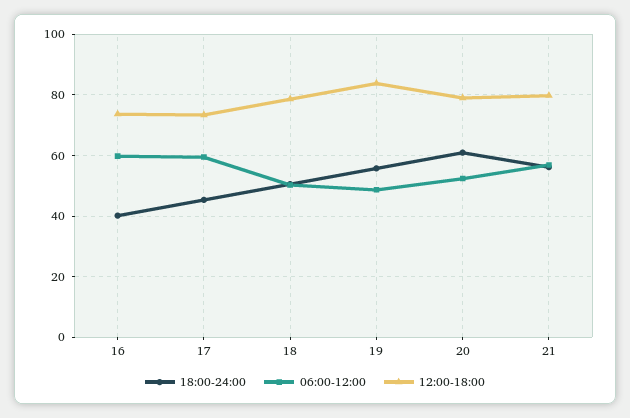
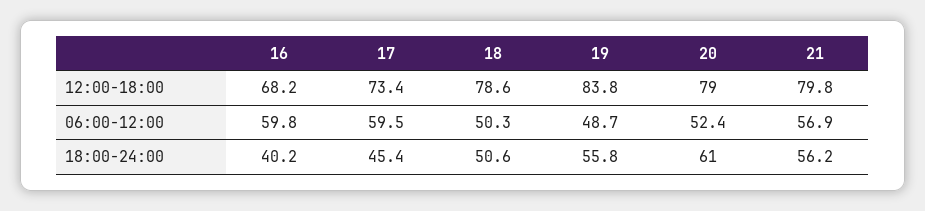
12:00-18:00, 16: 74 -> 68.2

